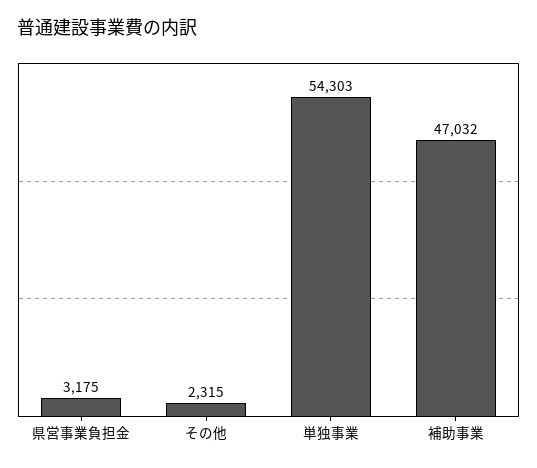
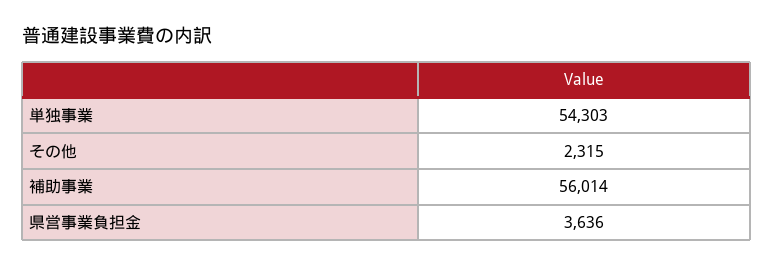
県営事業負担金: 3175 -> 3636
補助事業: 47032 -> 56014

